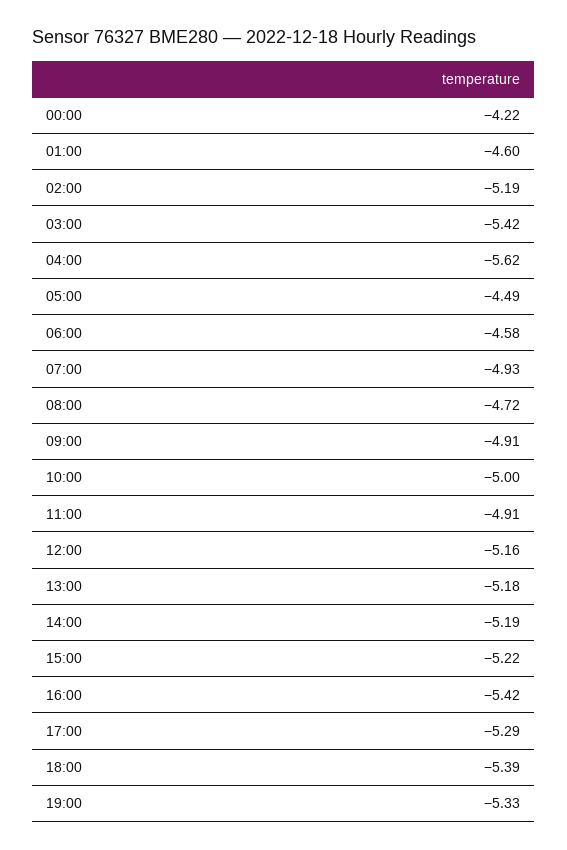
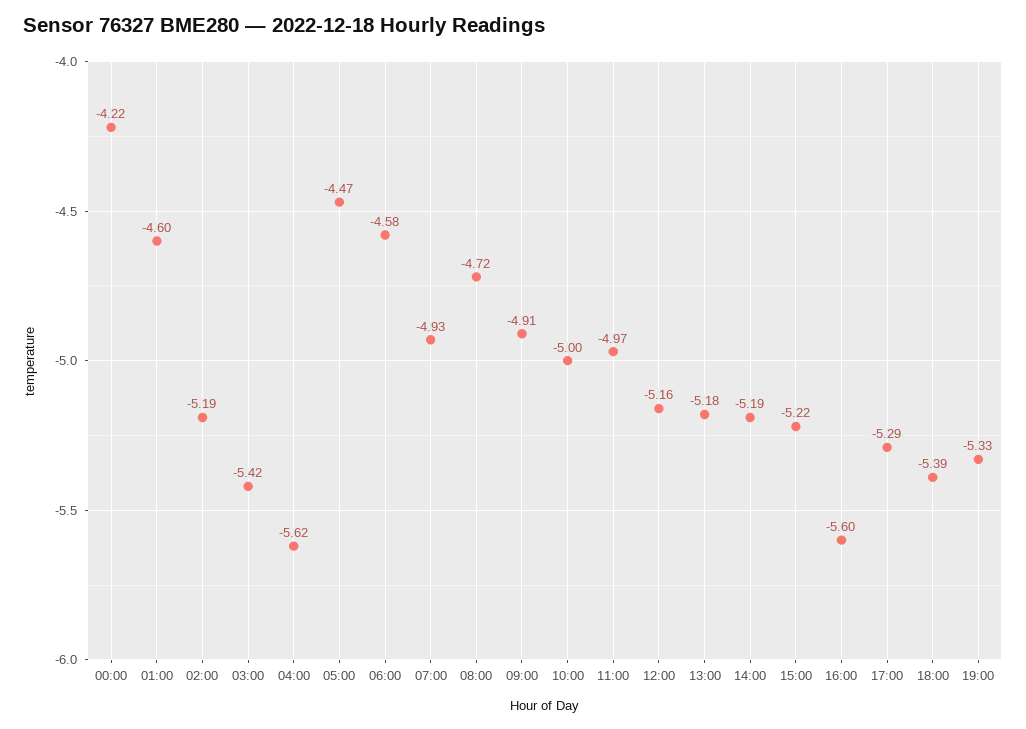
05:00: -4.49 -> -4.47
11:00: -4.91 -> -4.97
16:00: -5.42 -> -5.6

